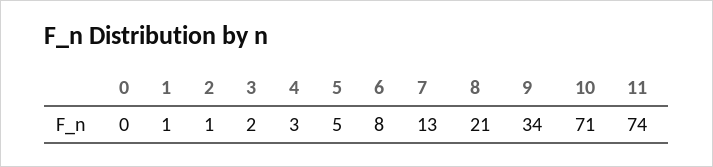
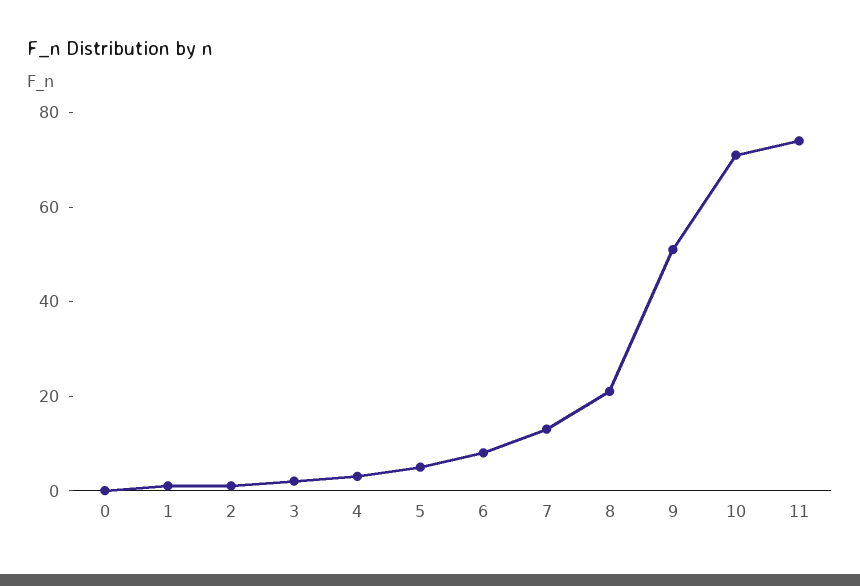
9: 34 -> 50

